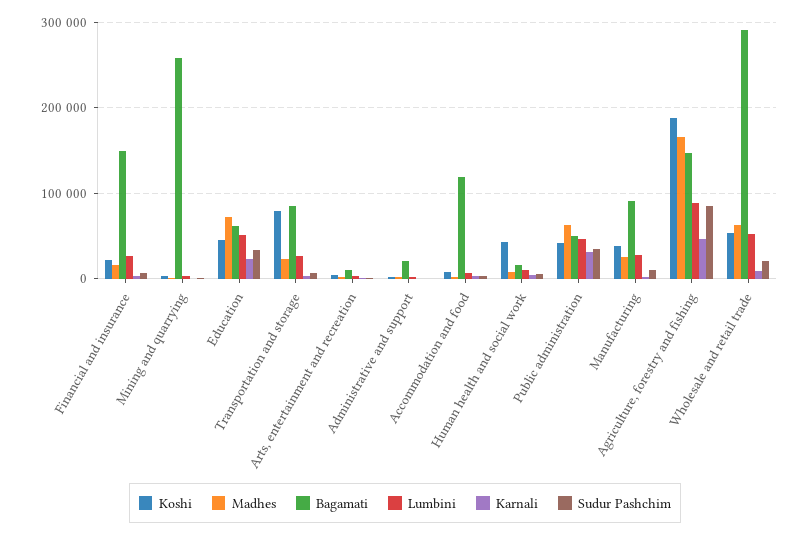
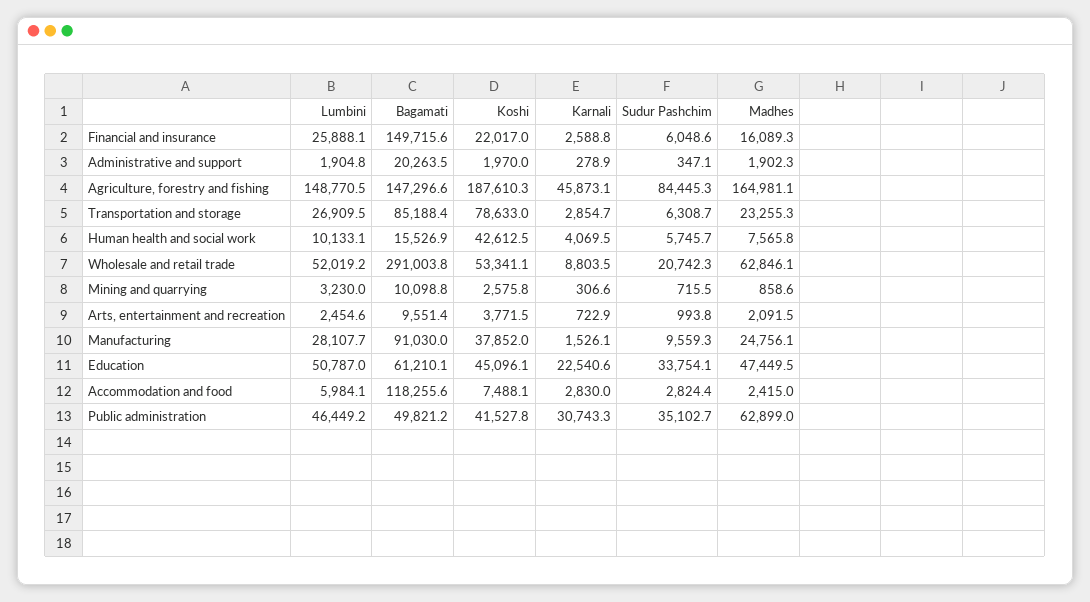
Bagamati, Mining and quarrying: 260000 -> 10098.8
Madhes, Education: 70000 -> 47449.5
Lumbini, Agriculture, forestry and fishing: 90000 -> 148770.5

